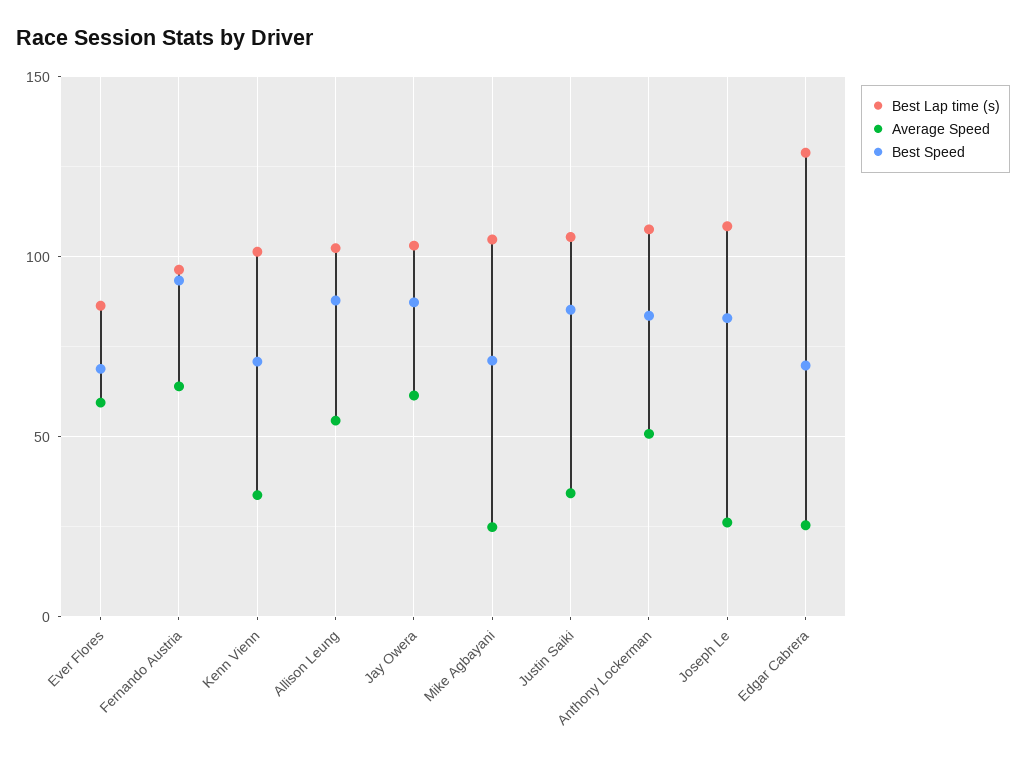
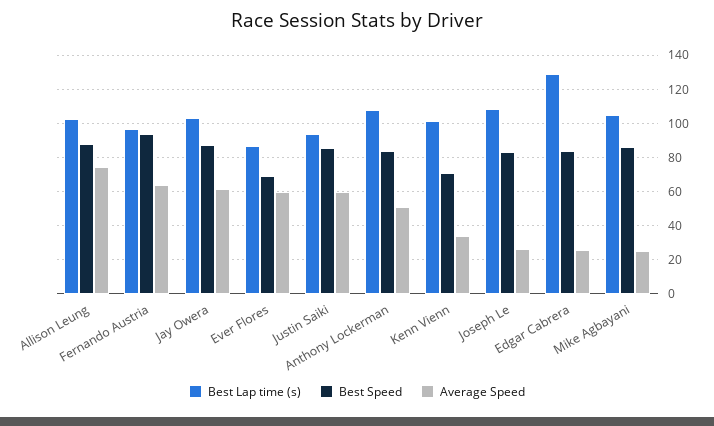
Average Speed, Allison Leung: 55 -> 75
Best Speed, Mike Agbayani: 70 -> 85
Best Lap time (s), Justin Saiki: 105 -> 95
Average Speed, Justin Saiki: 35 -> 60
Best Speed, Edgar Cabrera: 70 -> 85

